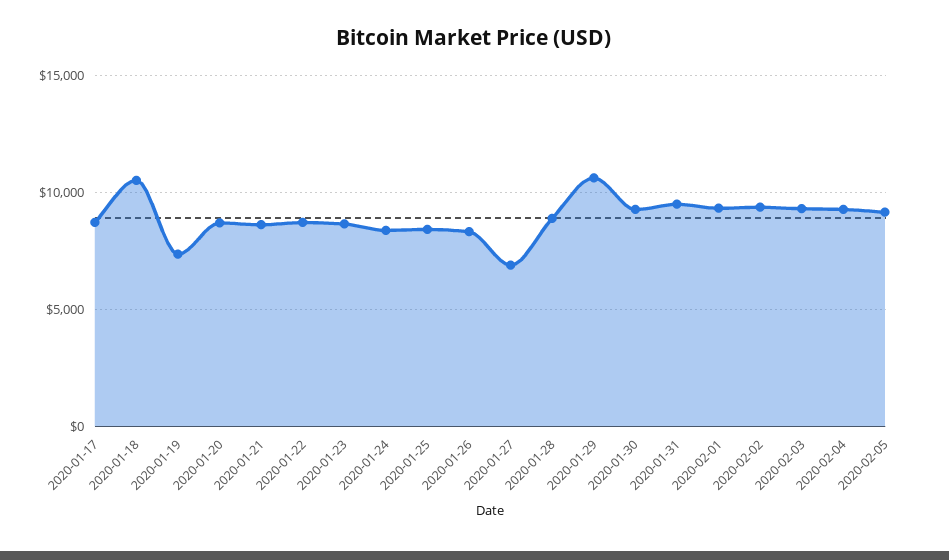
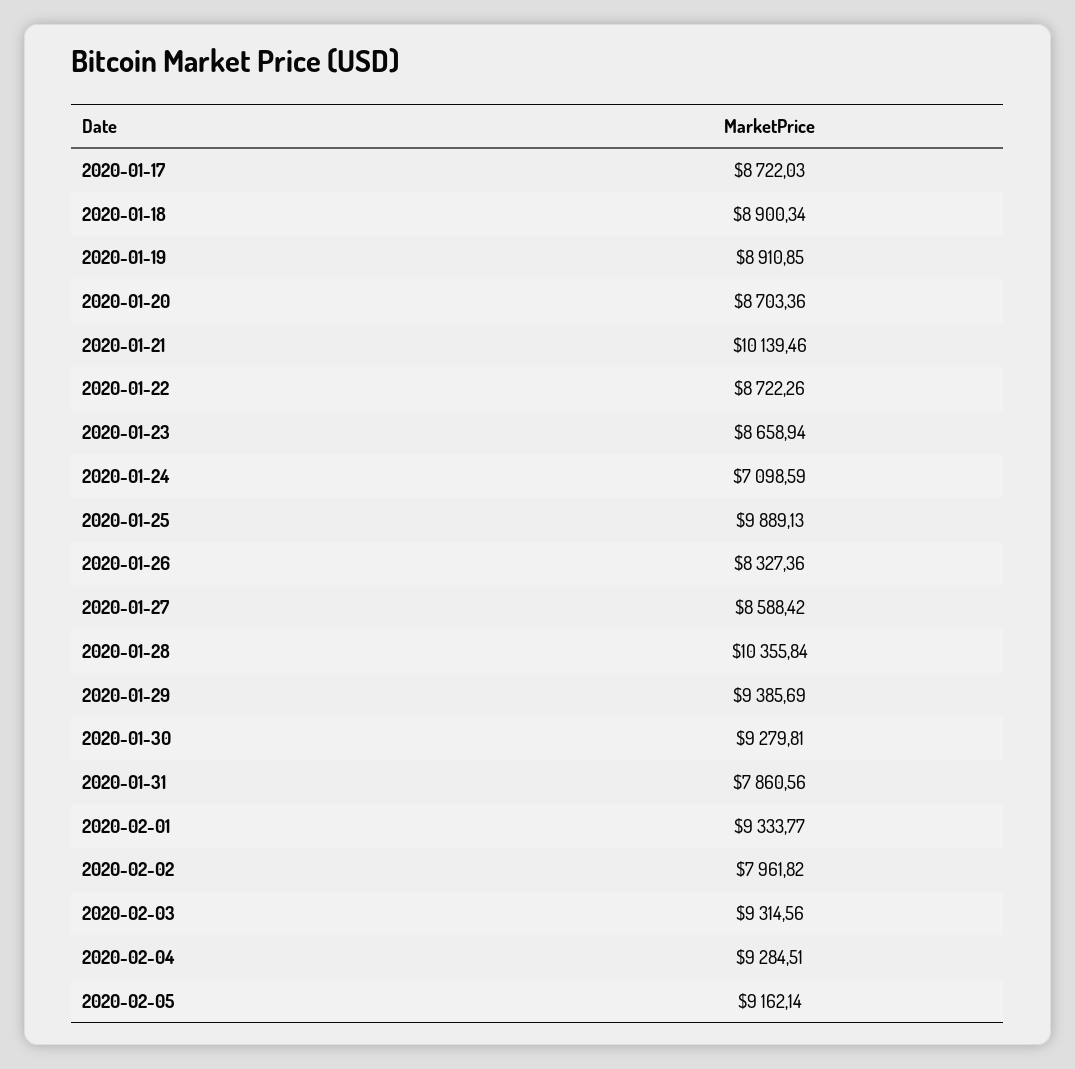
2020-01-18: 10500 -> 8900.34
2020-01-19: 7500 -> 8910.85
2020-01-21: 8500 -> 10139.46
2020-01-24: 8500 -> 7098.59
2020-01-25: 8500 -> 9889.13
2020-01-27: 7000 -> 8588.42
2020-01-28: 9000 -> 10355.84
2020-01-29: 10500 -> 9385.69
2020-01-31: 9500 -> 7860.56
2020-02-02: 9500 -> 7961.82

